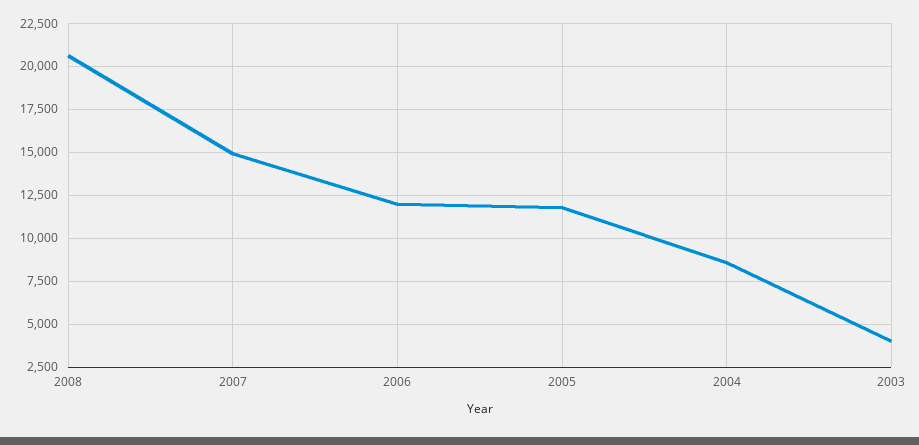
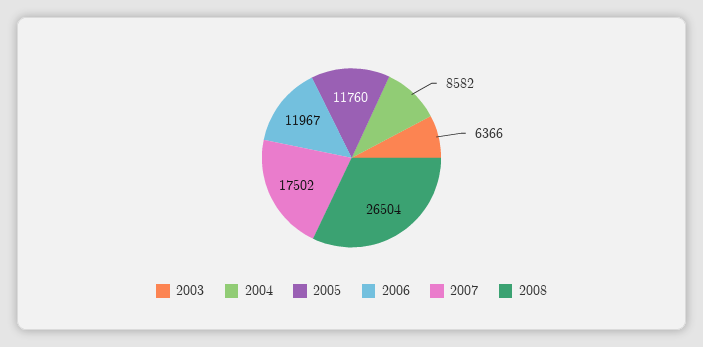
2008: 20500 -> 26504
2007: 15000 -> 17502
2003: 4000 -> 6366

